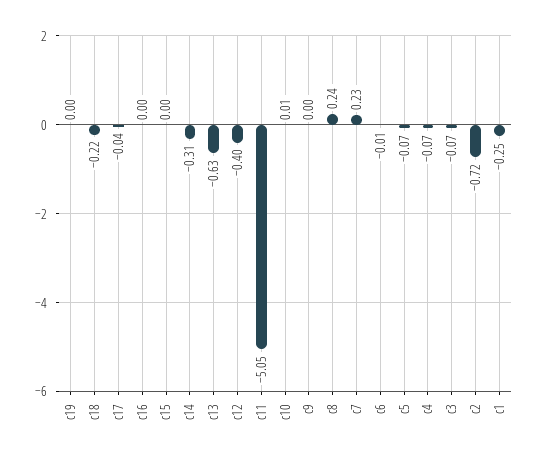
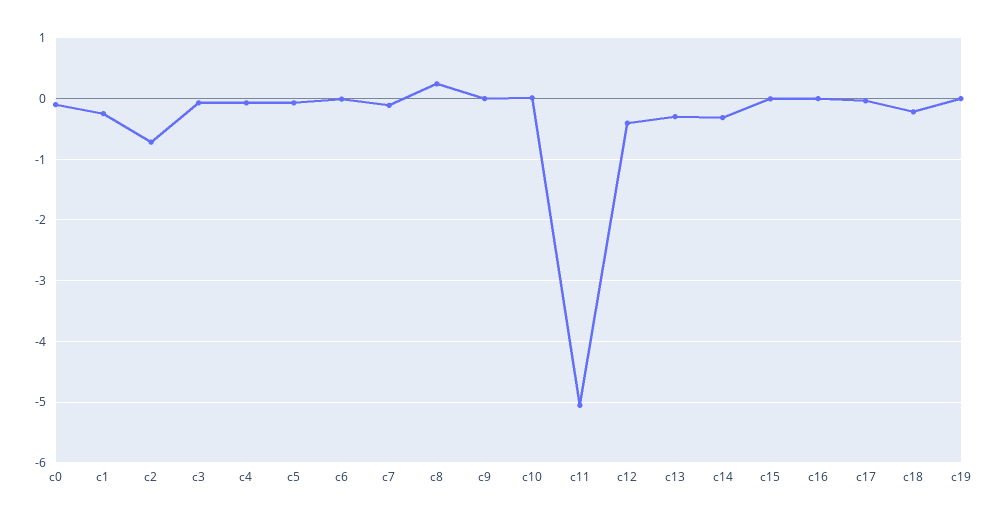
c13: -0.63 -> -0.3
c7: 0.23 -> -0.1
c0: none -> -0.1

